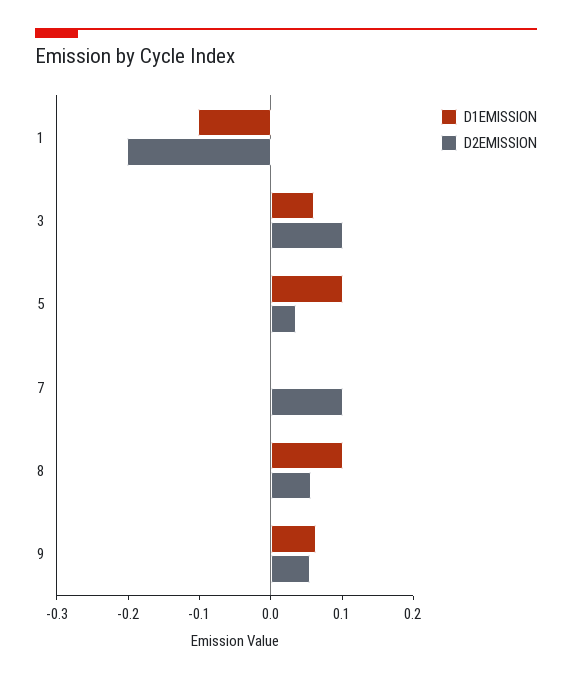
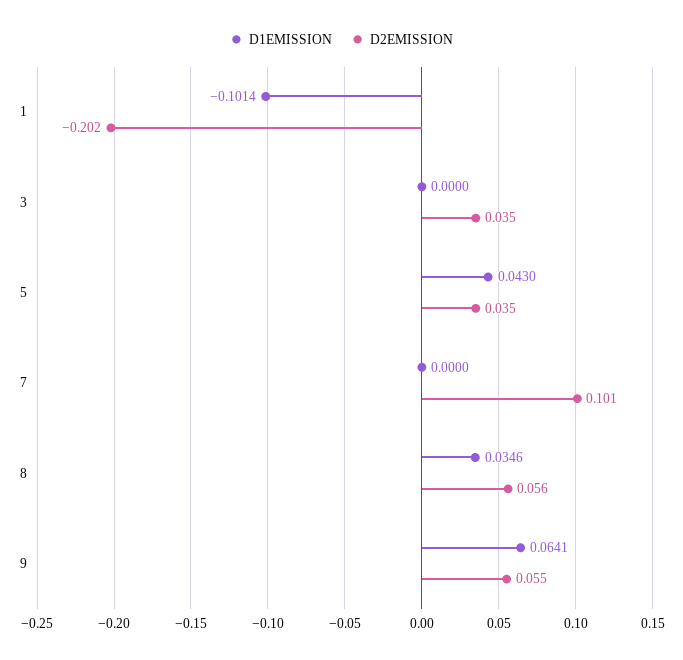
D1EMISSION, 3: 0.06 -> 0
D2EMISSION, 3: 0.1 -> 0.035
D1EMISSION, 5: 0.1 -> 0.043
D1EMISSION, 8: 0.1 -> 0.0346

